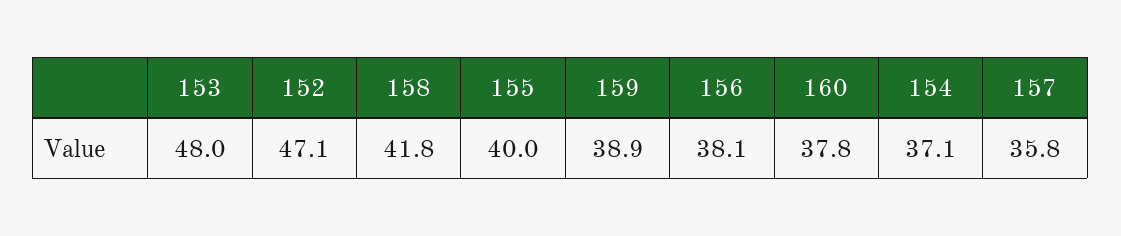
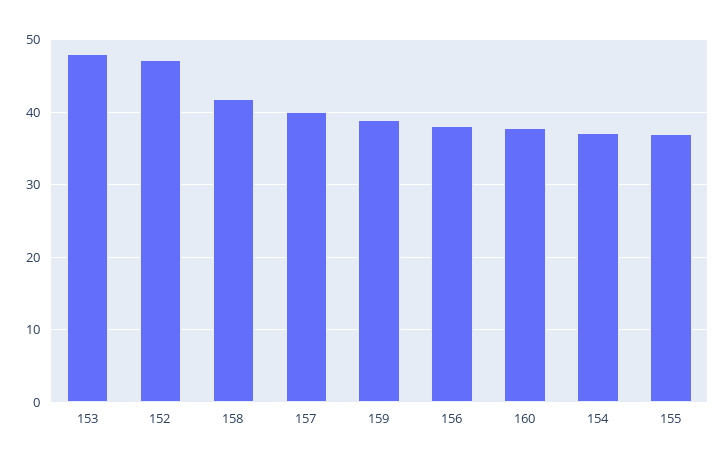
155: 40 -> 37
157: 35.8 -> 40

